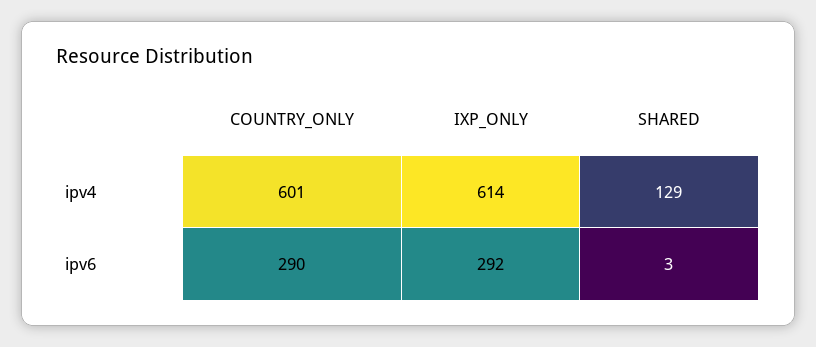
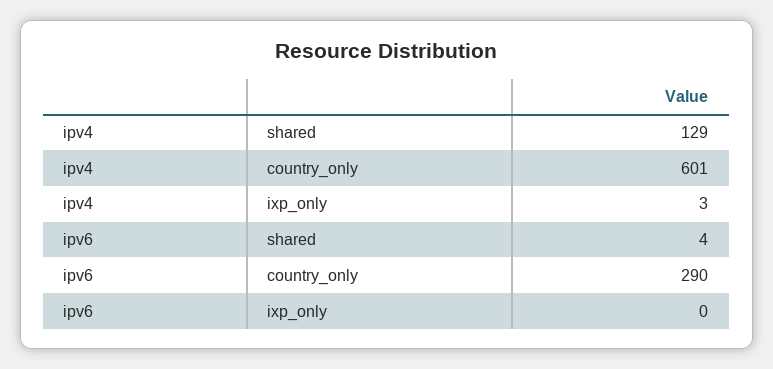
IXP_ONLY, ipv4: 614 -> 3
IXP_ONLY, ipv6: 292 -> 0
SHARED, ipv6: 3 -> 4

